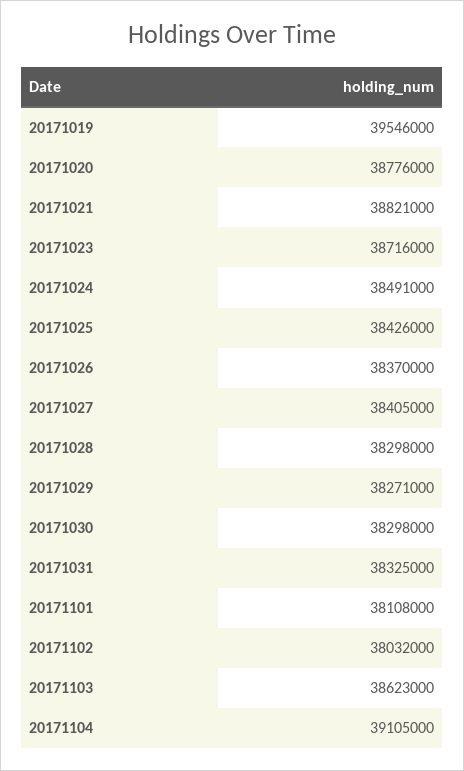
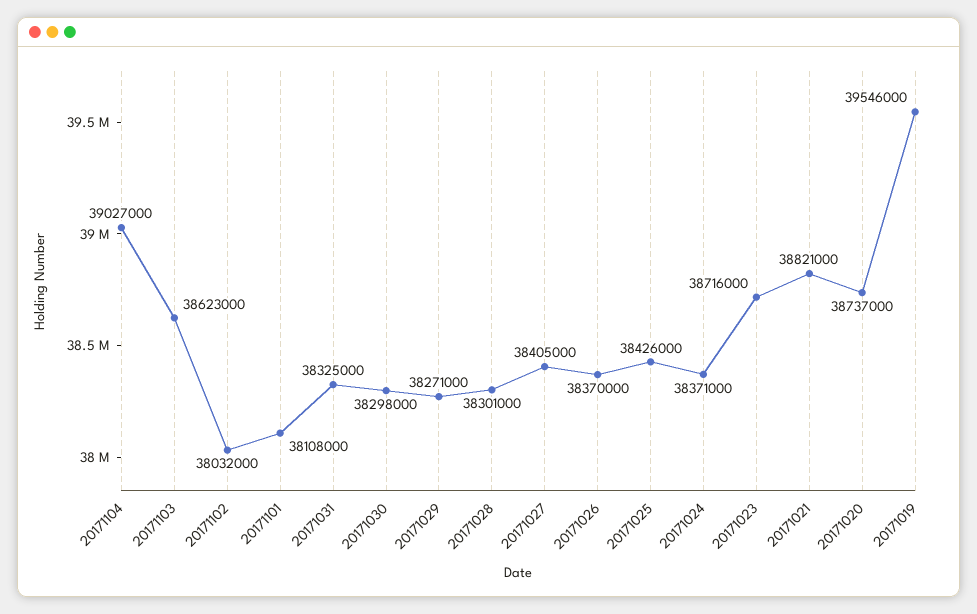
20171020: 38776000 -> 38737000
20171024: 38491000 -> 38371000
20171028: 38298000 -> 38301000
20171104: 39105000 -> 39027000

